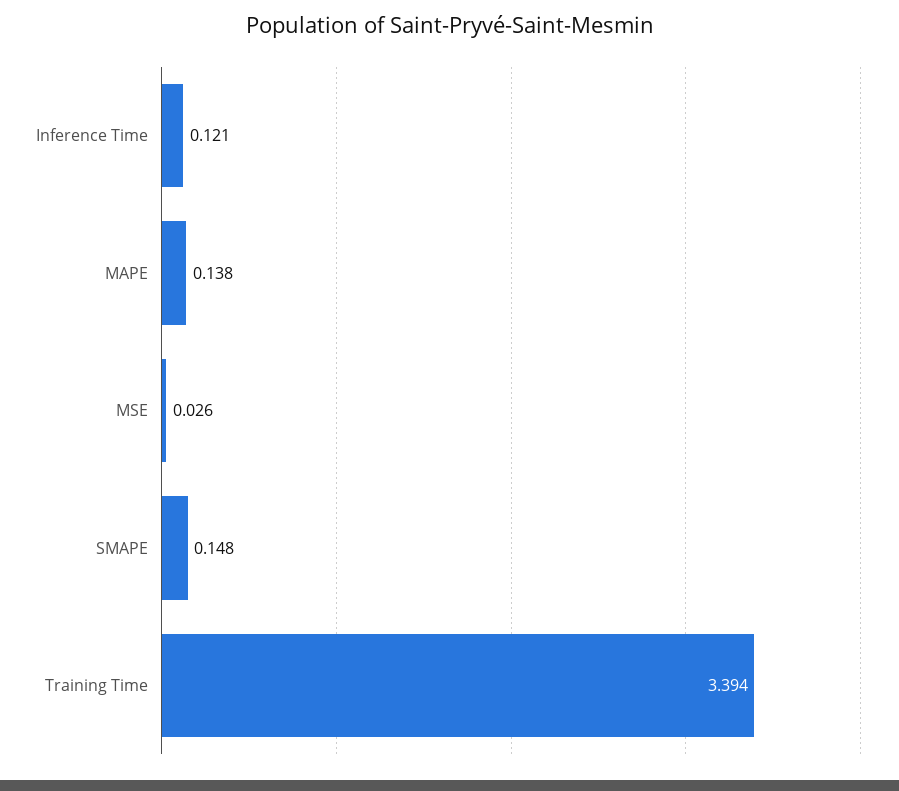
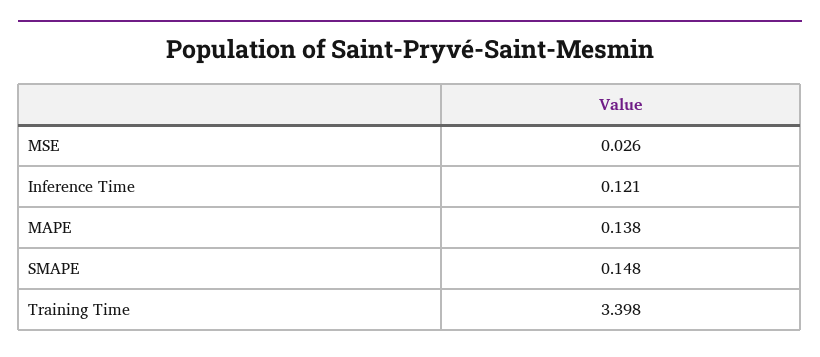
Training Time: 3.394 -> 3.398

